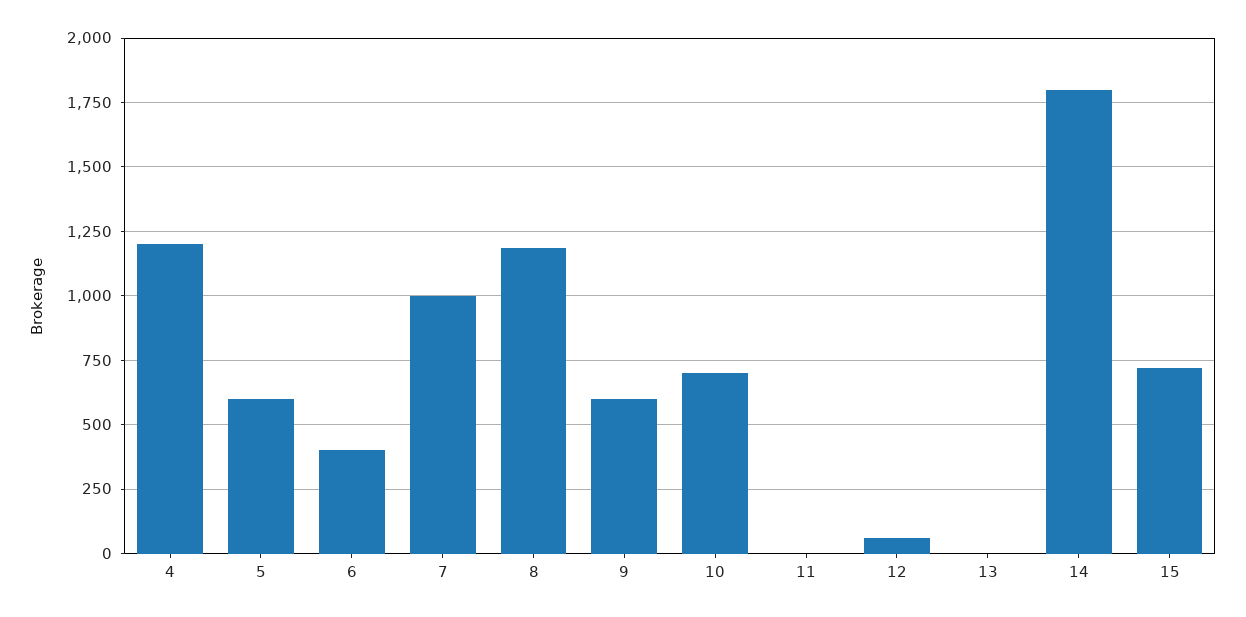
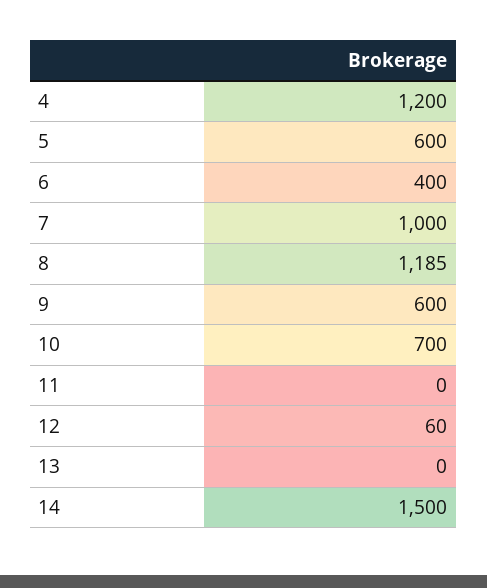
14: 1800 -> 1500
15: 725 -> none

